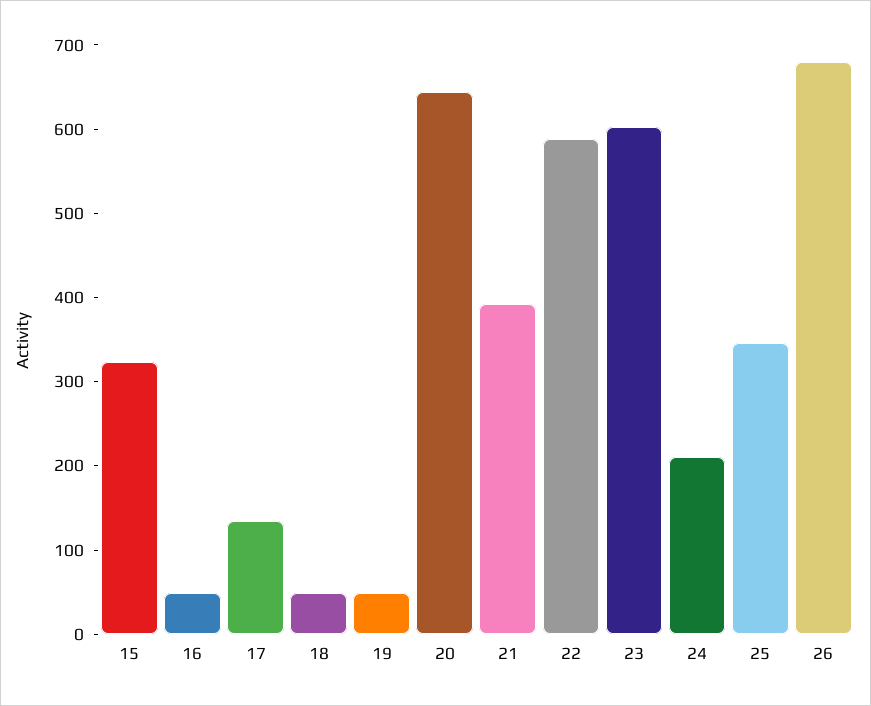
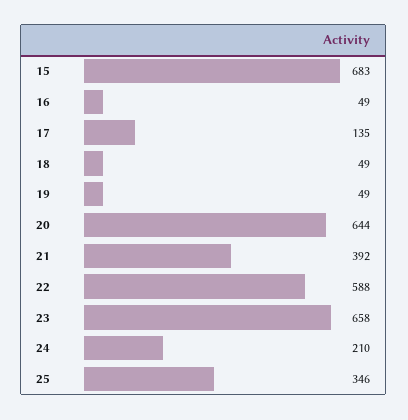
15: 320 -> 683
23: 600 -> 658
26: 680 -> none

